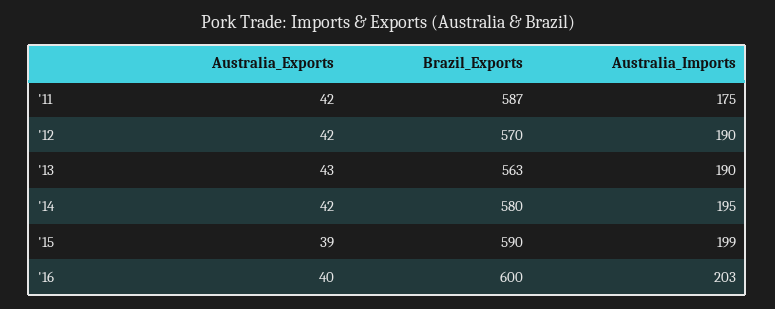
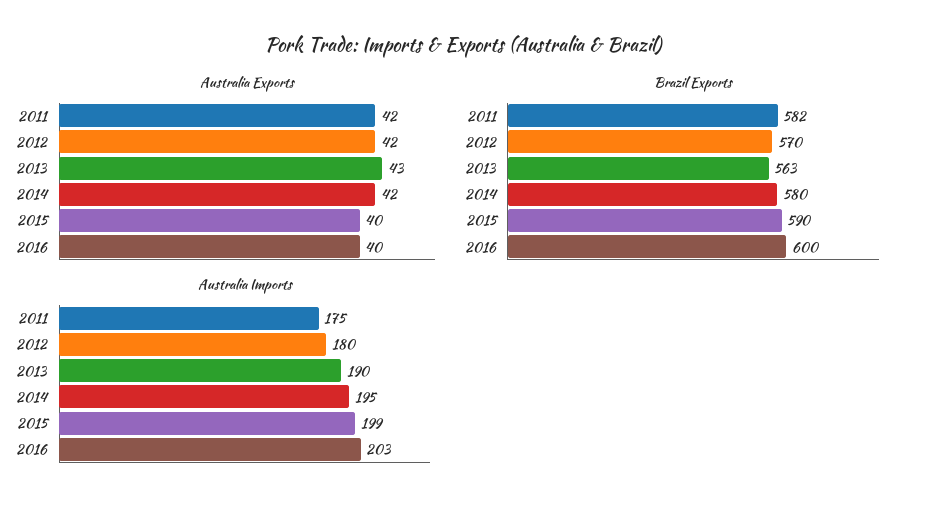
Brazil_Exports, '11: 587 -> 582
Australia_Imports, '12: 190 -> 180
Australia_Exports, '15: 39 -> 40

